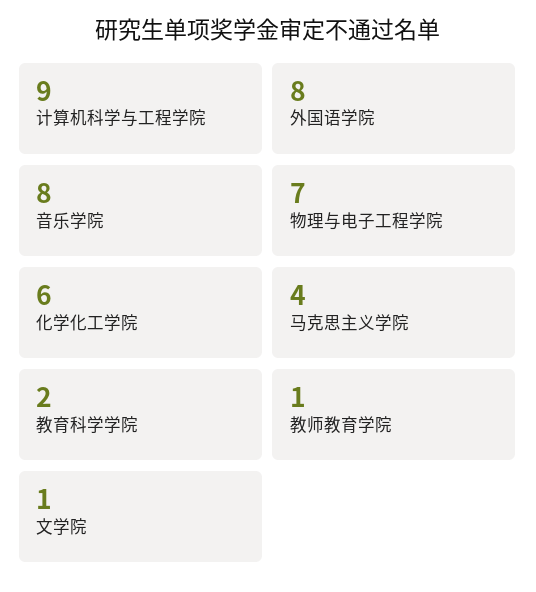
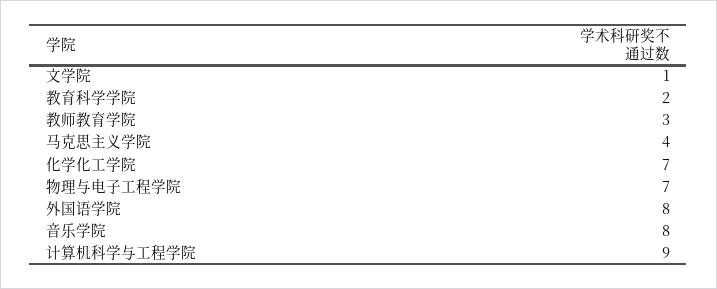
化学化工学院: 6 -> 7
教师教育学院: 1 -> 3

